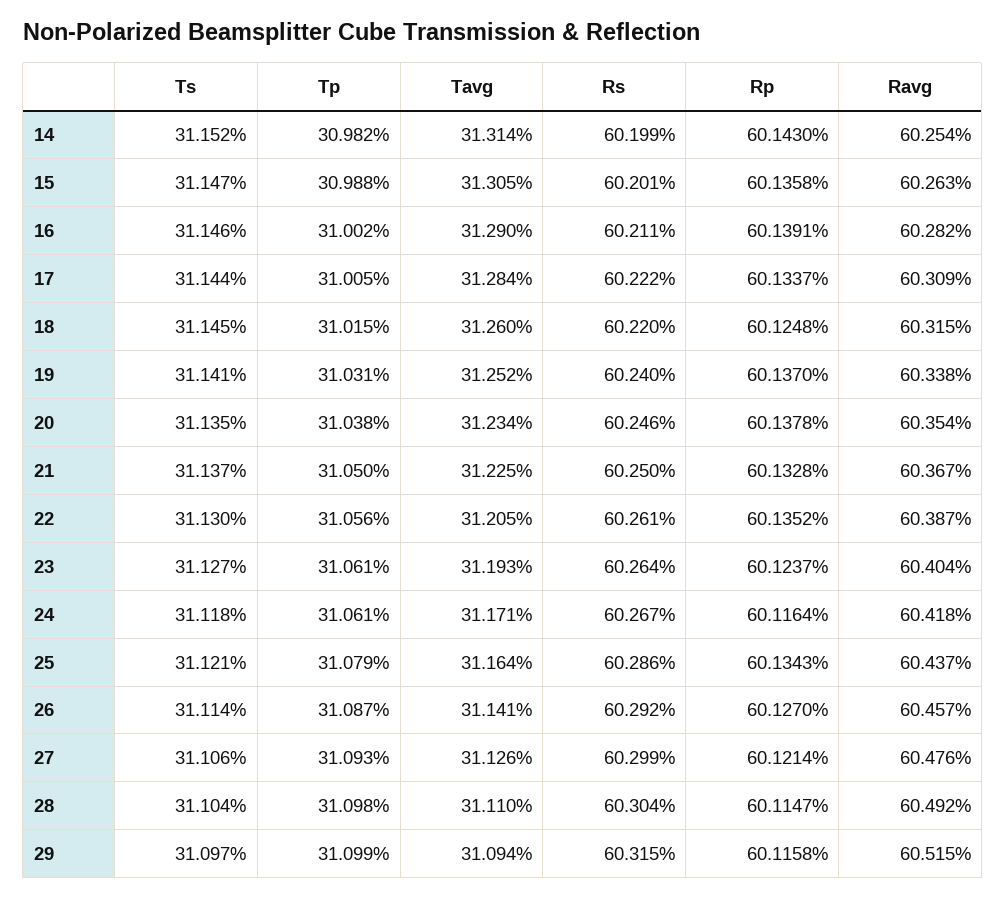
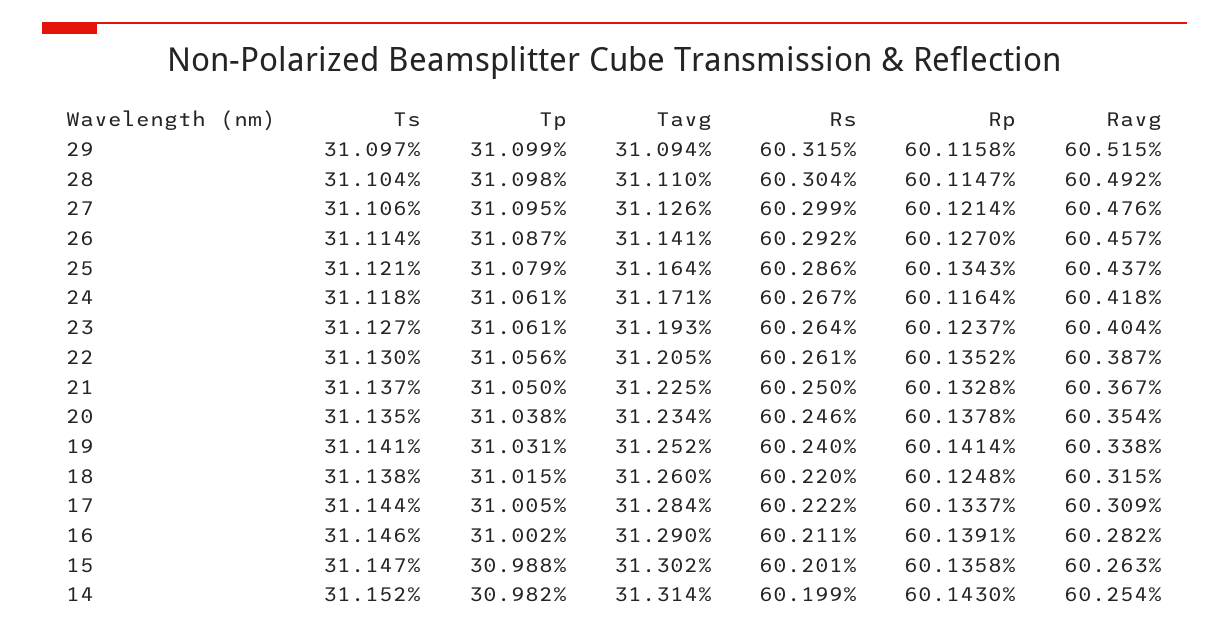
Tavg, 15: 31.305 -> 31.302
Ts, 18: 31.145 -> 31.138
Rp, 19: 60.137 -> 60.1414
Tp, 27: 31.093 -> 31.095

